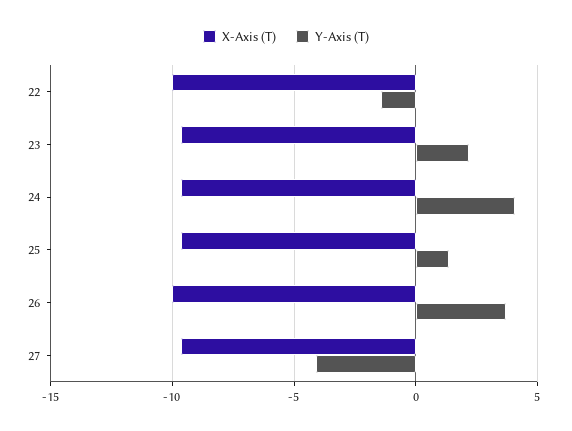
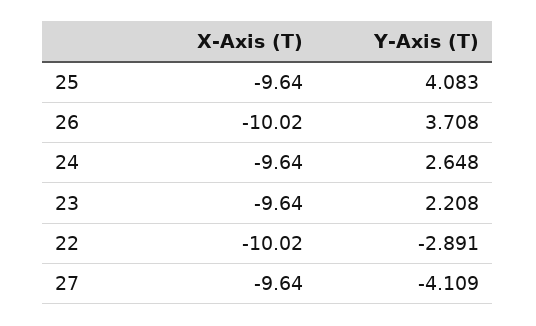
Y-Axis (T), 22: -1.5 -> -2.891
Y-Axis (T), 24: 4 -> 2.648
Y-Axis (T), 25: 1.5 -> 4.083

